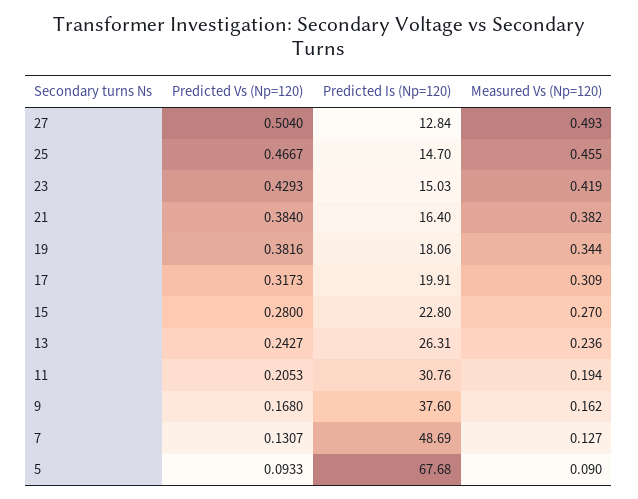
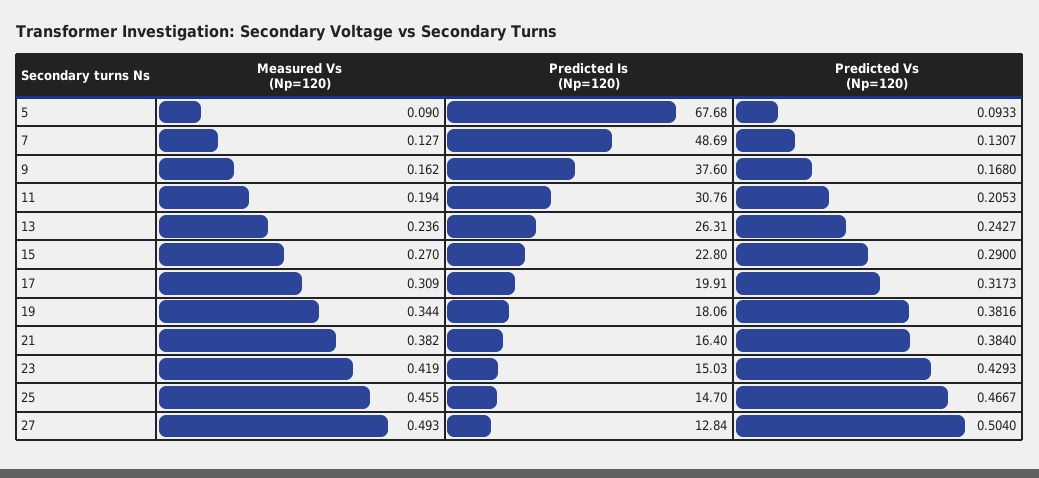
Predicted Vs (Np=120), 15: 0.28 -> 0.29

